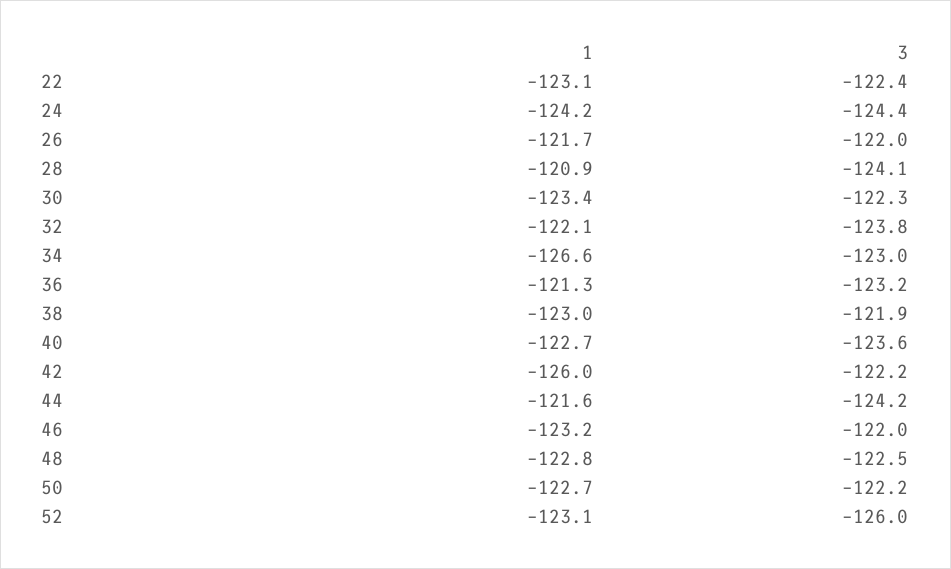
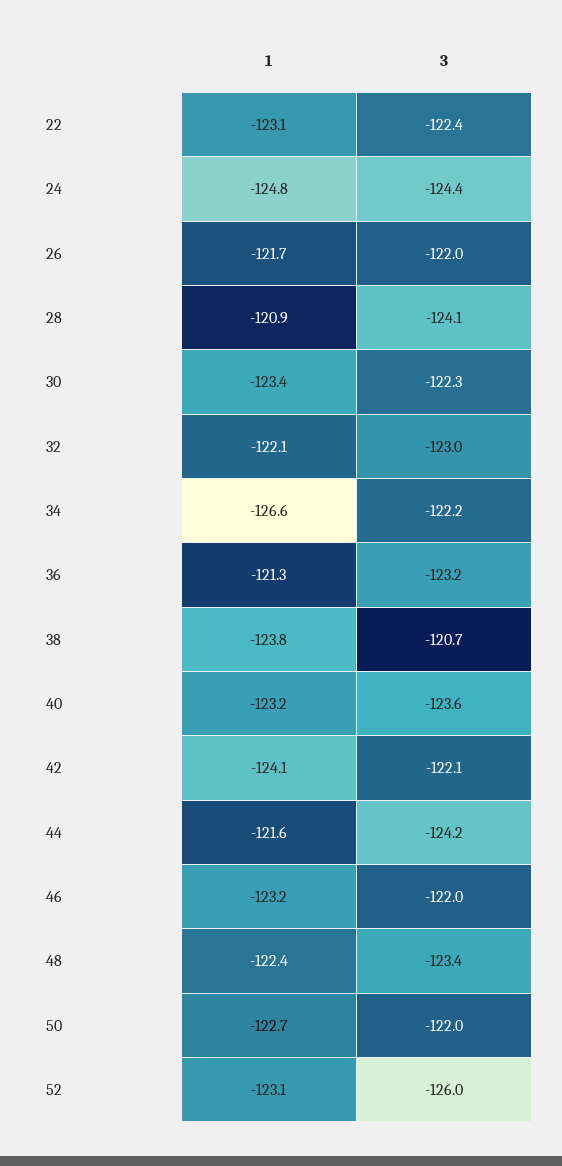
1, 24: -124.2 -> -124.8
3, 32: -123.8 -> -123
3, 34: -123 -> -122.2
1, 38: -123 -> -123.8
3, 38: -121.9 -> -120.7
1, 40: -122.7 -> -123.2
1, 42: -126 -> -124.1
3, 42: -122.2 -> -122.1
1, 48: -122.8 -> -122.4
3, 48: -122.5 -> -123.4
3, 50: -122.2 -> -122

